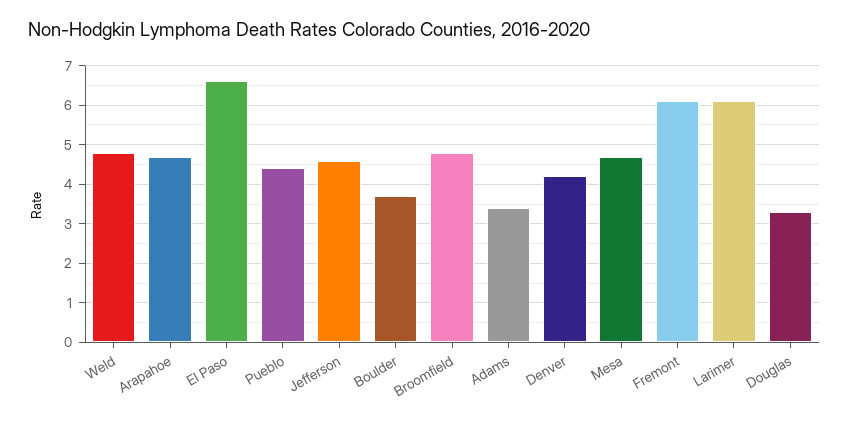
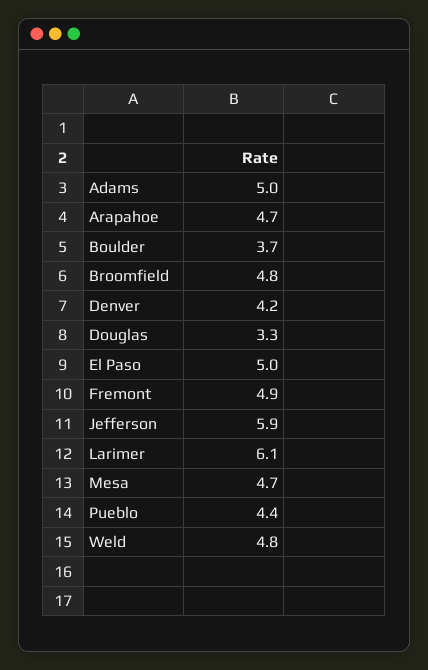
El Paso: 6.5 -> 5
Jefferson: 4.5 -> 5.9
Adams: 3.5 -> 5
Fremont: 6 -> 4.9

